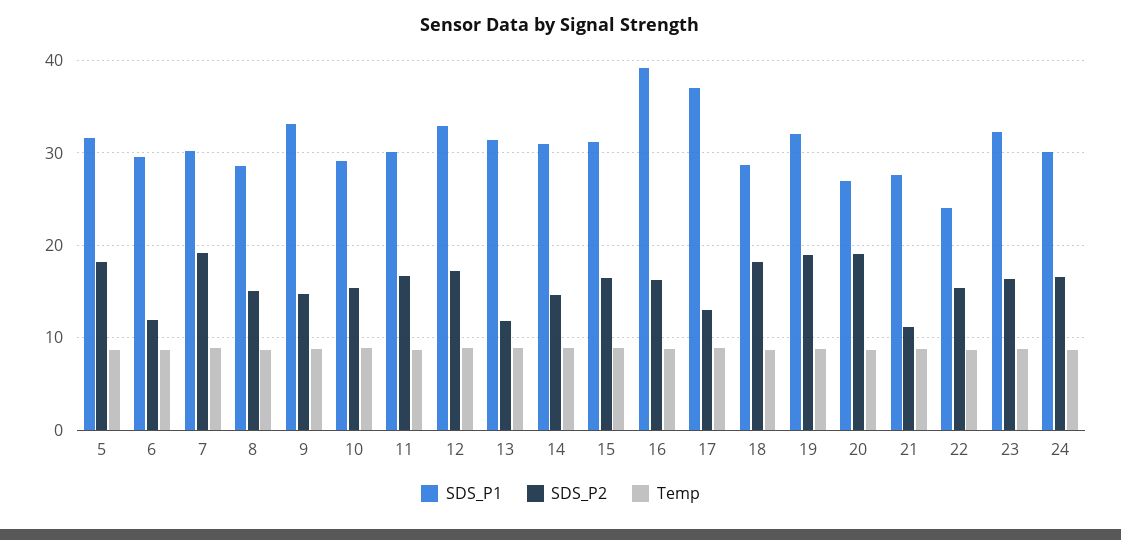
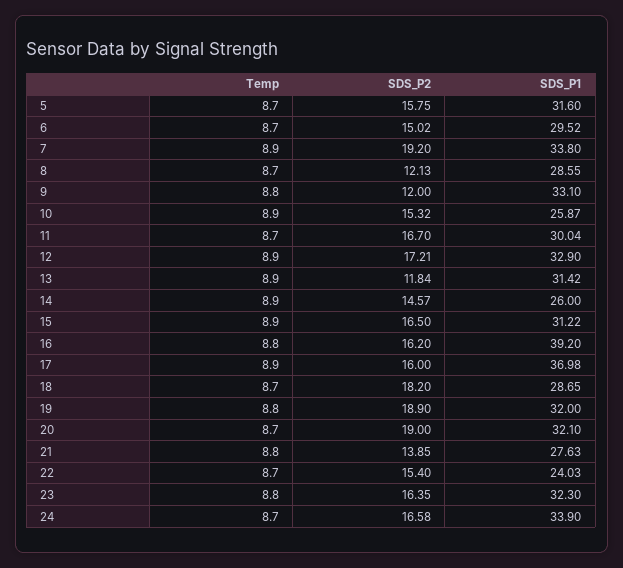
SDS_P2, 5: 18 -> 15.75
SDS_P2, 6: 12 -> 15.02
SDS_P1, 7: 30 -> 33.8
SDS_P2, 8: 15 -> 12.13
SDS_P2, 9: 15 -> 12
SDS_P1, 10: 29 -> 25.87
SDS_P1, 14: 31 -> 26
SDS_P2, 17: 13 -> 16
SDS_P1, 20: 27 -> 32.1
SDS_P2, 21: 11 -> 13.85
SDS_P1, 24: 30 -> 33.9

